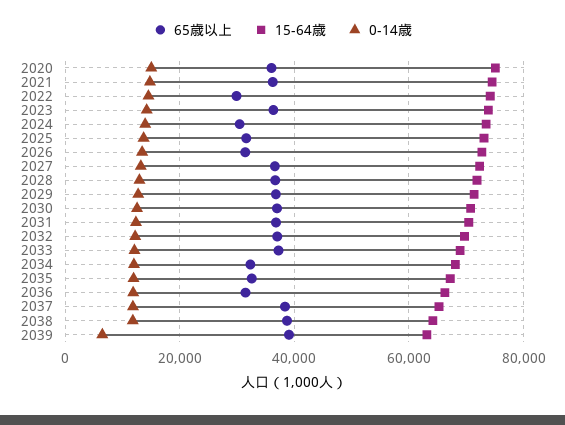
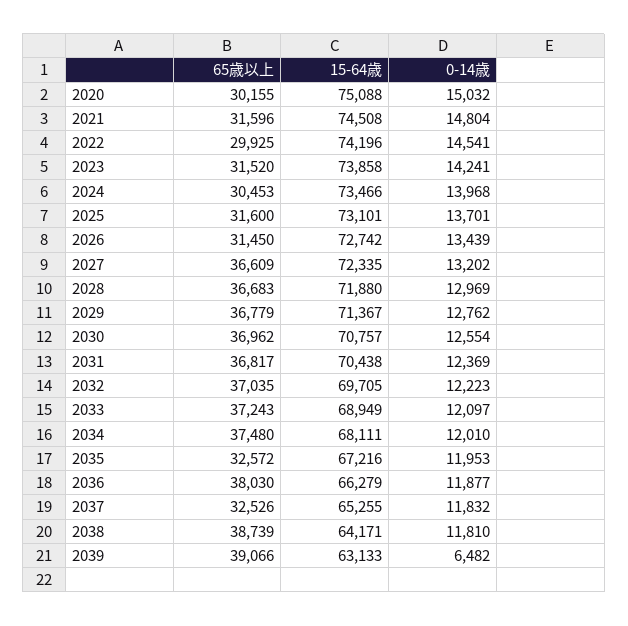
65歳以上, 2020: 36000 -> 30155
65歳以上, 2021: 36000 -> 31596
65歳以上, 2023: 36000 -> 31520
65歳以上, 2034: 32000 -> 37480
65歳以上, 2036: 32000 -> 38030
65歳以上, 2037: 38000 -> 32526

